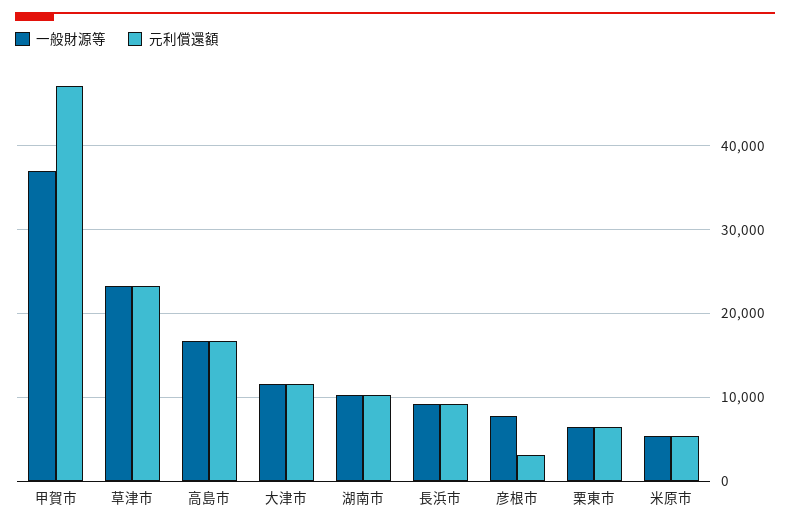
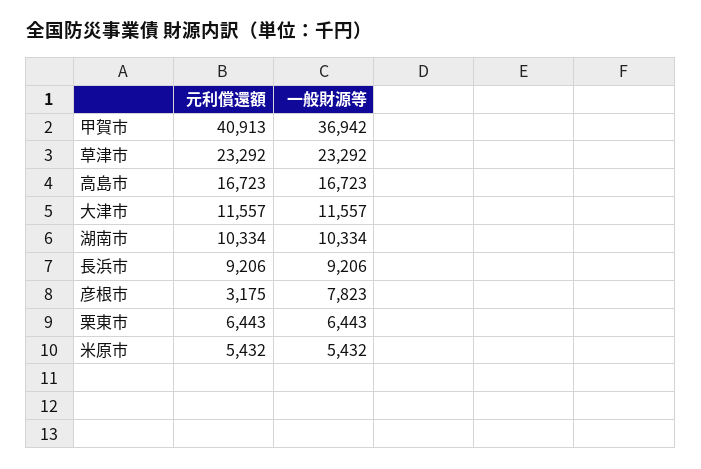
元利償還額, 甲賀市: 47000 -> 40913

